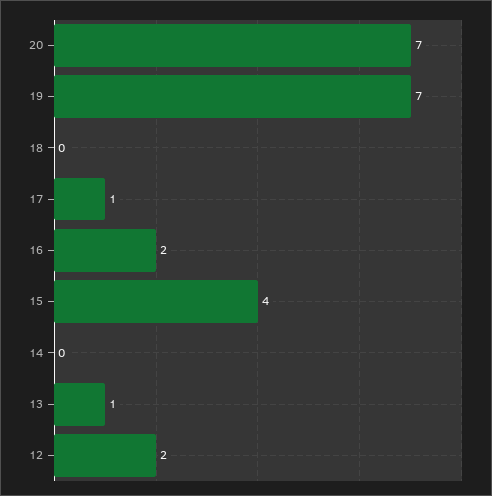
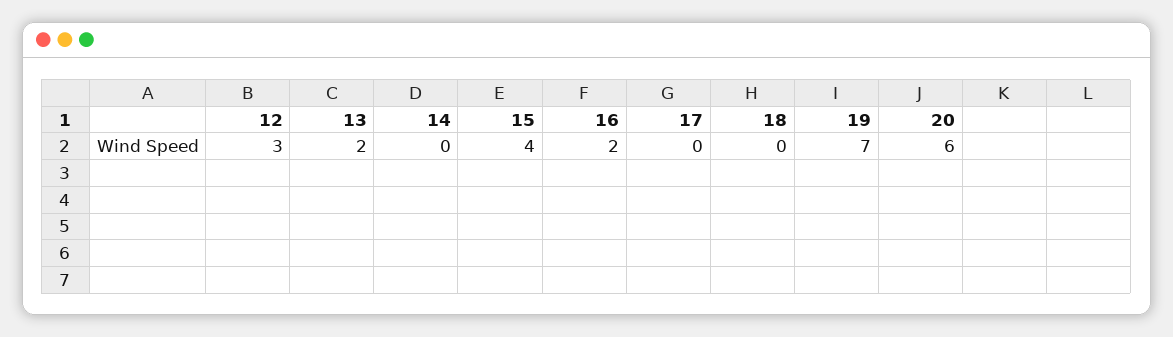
20: 7 -> 6
17: 1 -> 0
13: 1 -> 2
12: 2 -> 3

